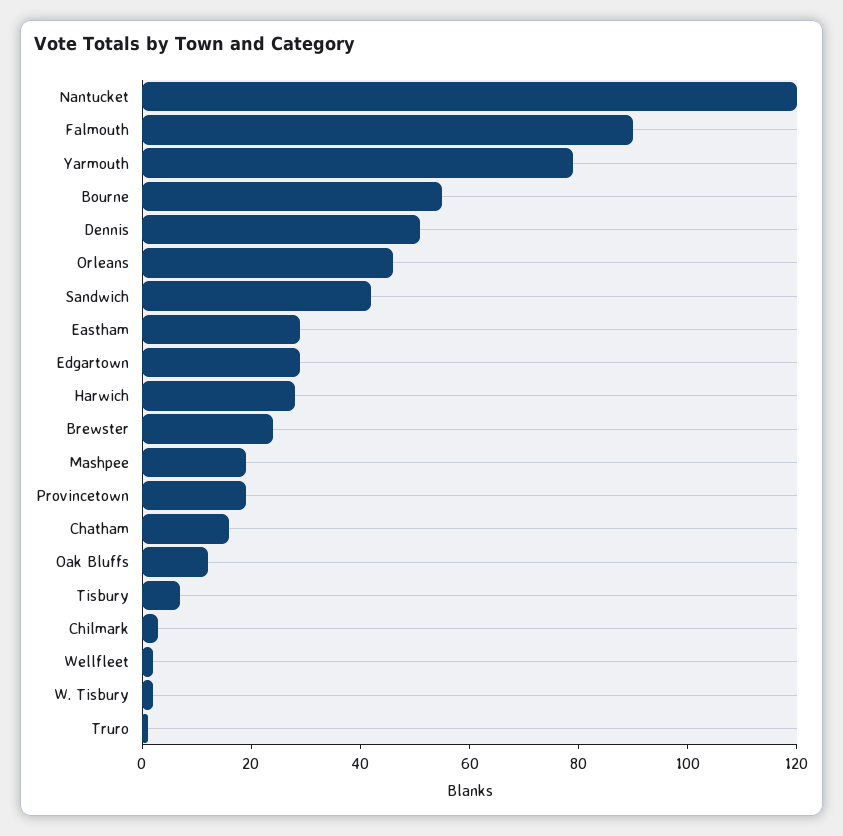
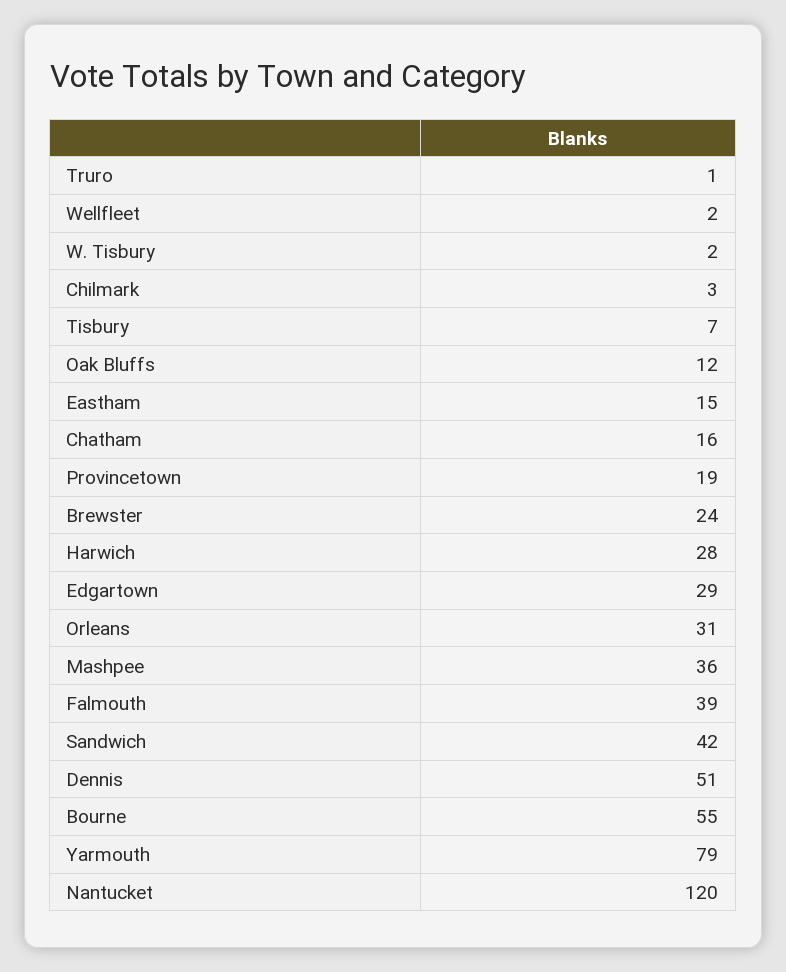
Falmouth: 90 -> 39
Orleans: 45 -> 31
Eastham: 30 -> 15
Mashpee: 20 -> 36

